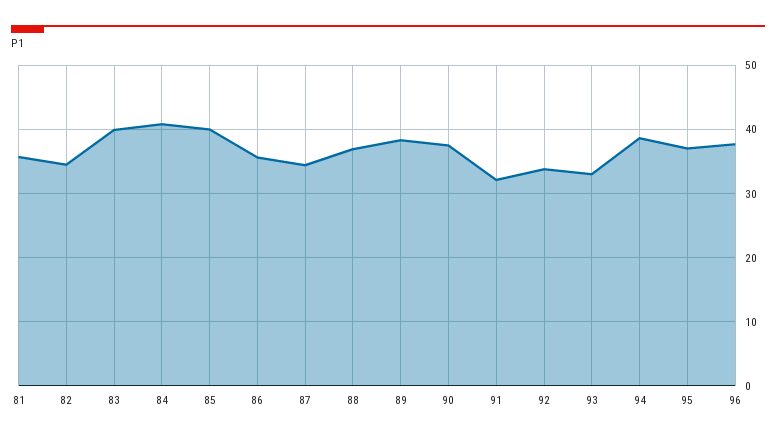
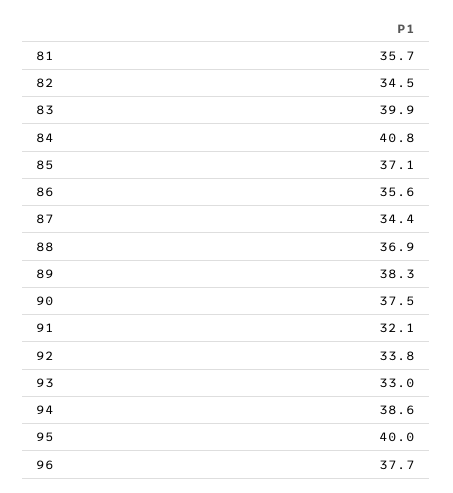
85: 40 -> 37.1
95: 37 -> 40

